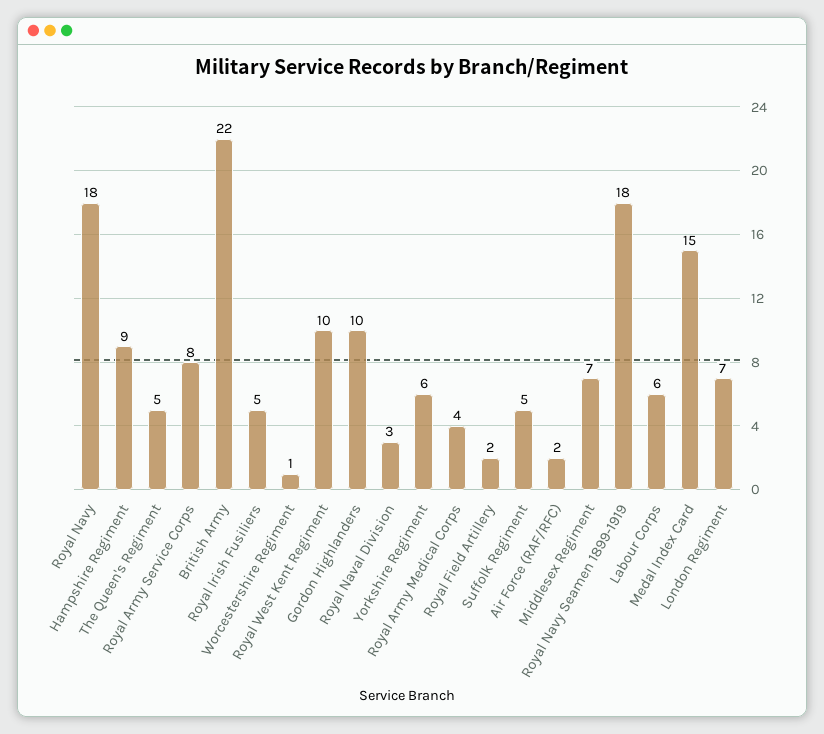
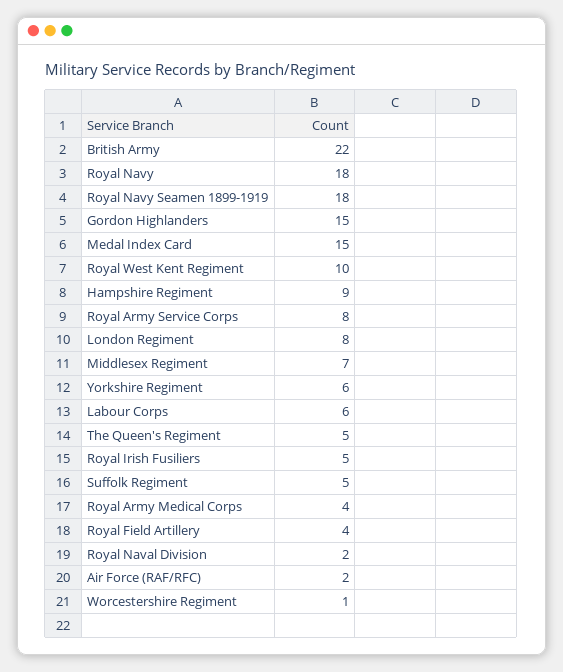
Gordon Highlanders: 10 -> 15
Royal Naval Division: 3 -> 2
Royal Field Artillery: 2 -> 4
London Regiment: 7 -> 8

